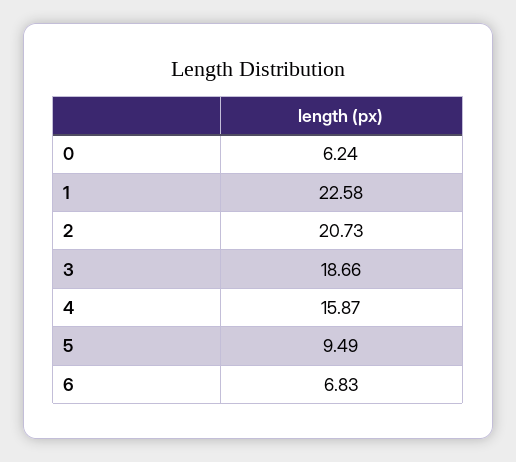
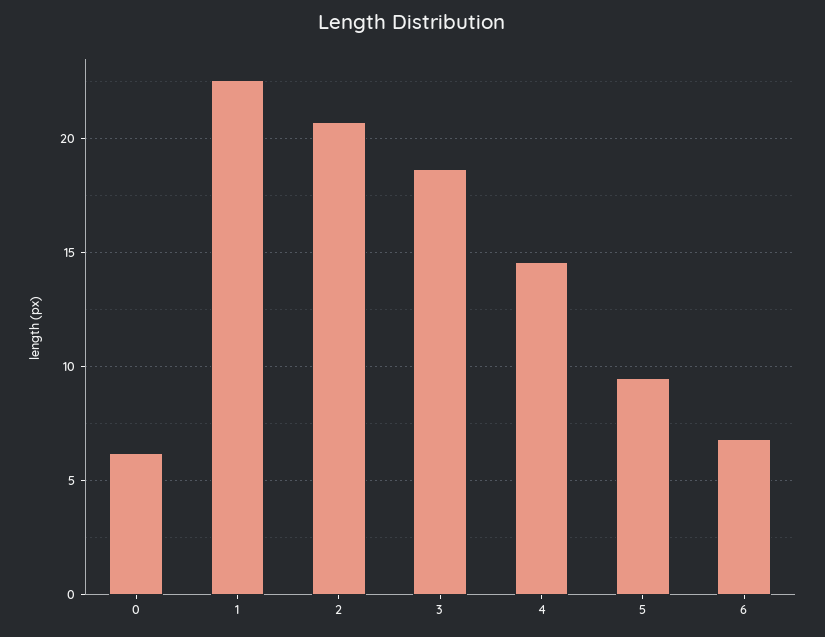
4: 15.87 -> 14.5

